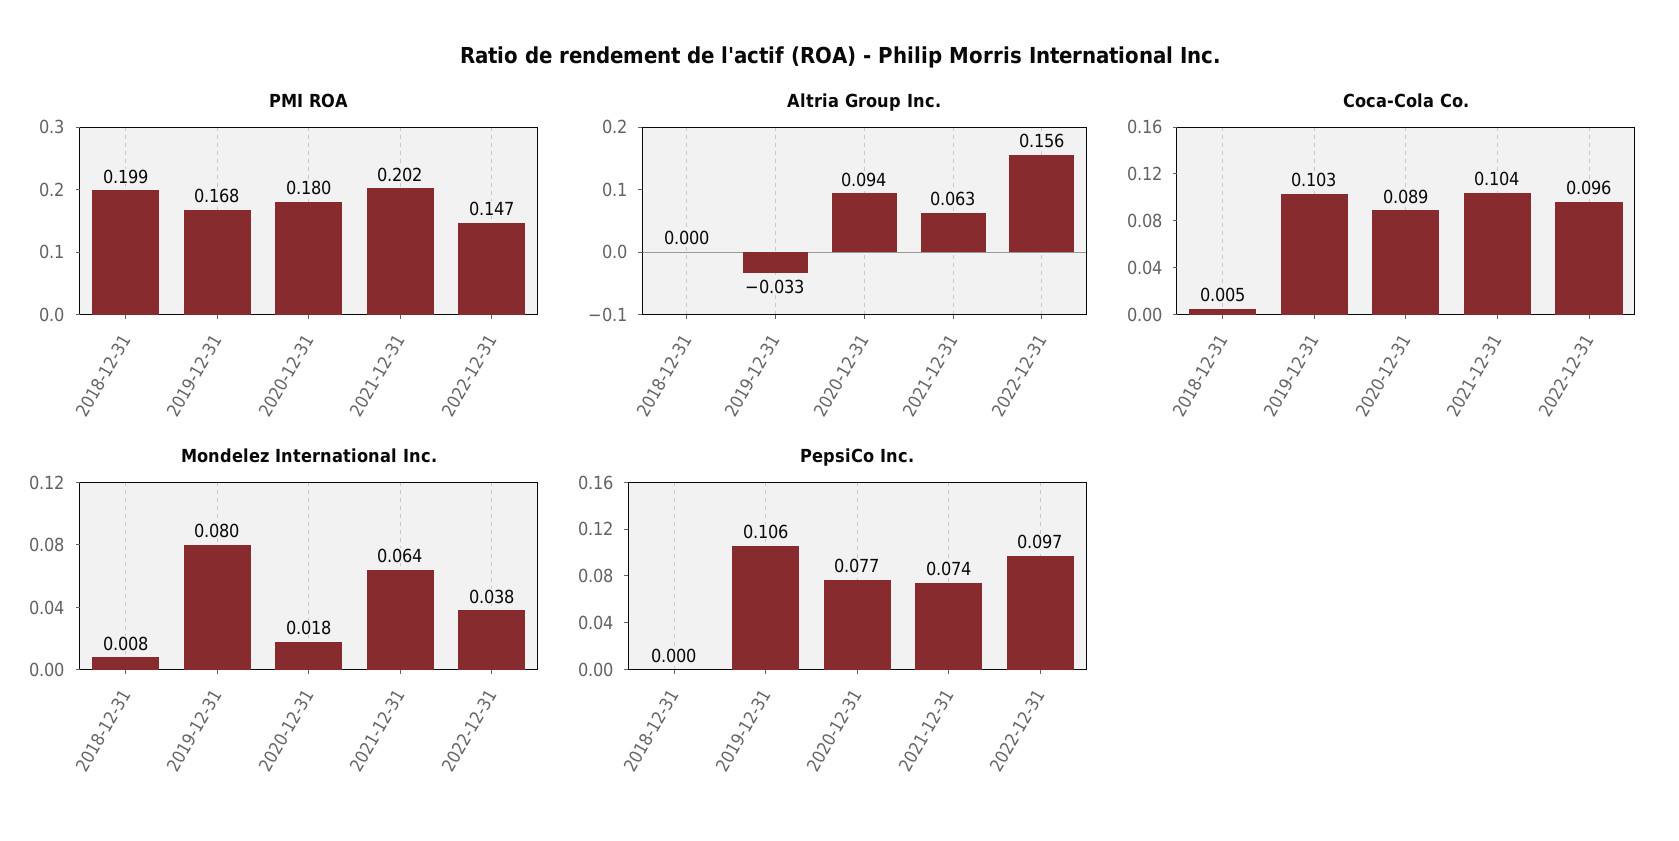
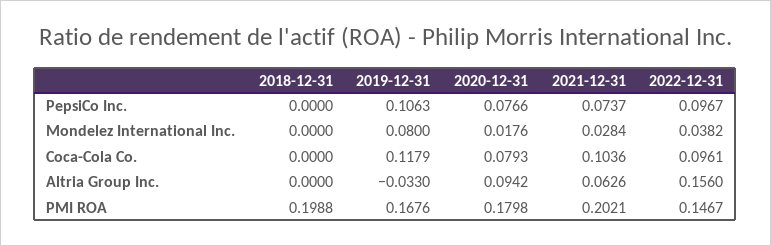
Coca-Cola Co., 2018-12-31: 0.005 -> 0
Coca-Cola Co., 2019-12-31: 0.103 -> 0.1179
Coca-Cola Co., 2020-12-31: 0.089 -> 0.0793
Mondelez International Inc., 2018-12-31: 0.008 -> 0
Mondelez International Inc., 2021-12-31: 0.064 -> 0.0284

